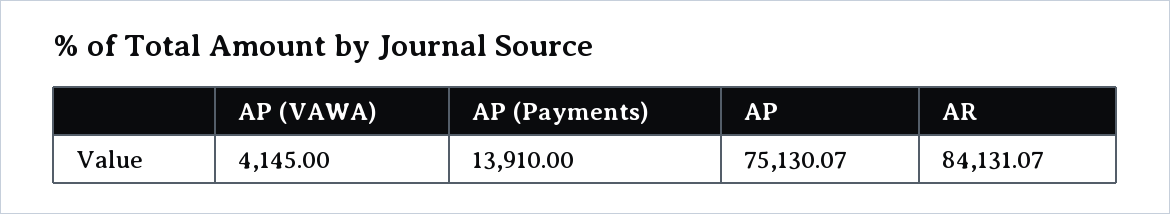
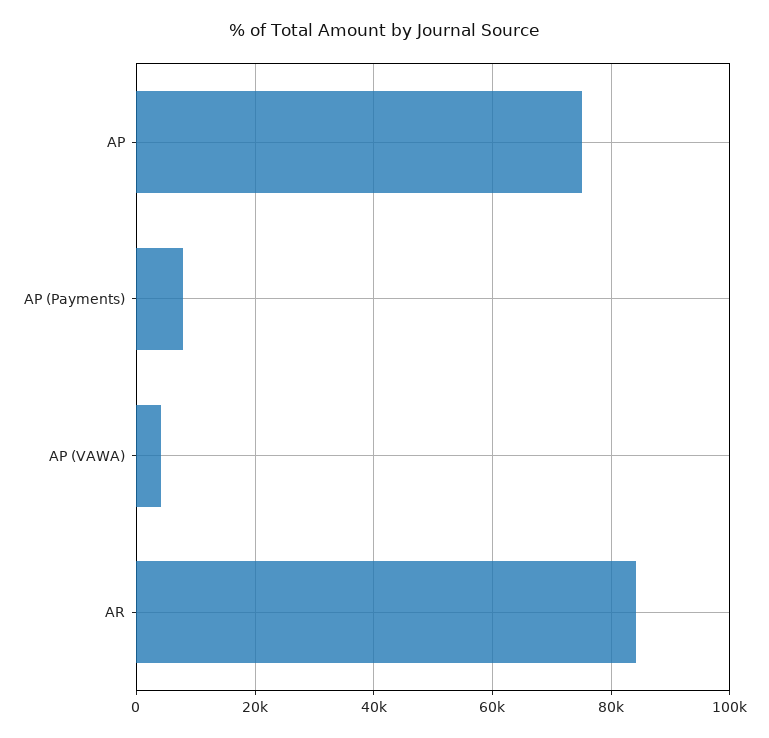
AP (Payments): 13910 -> 8000

